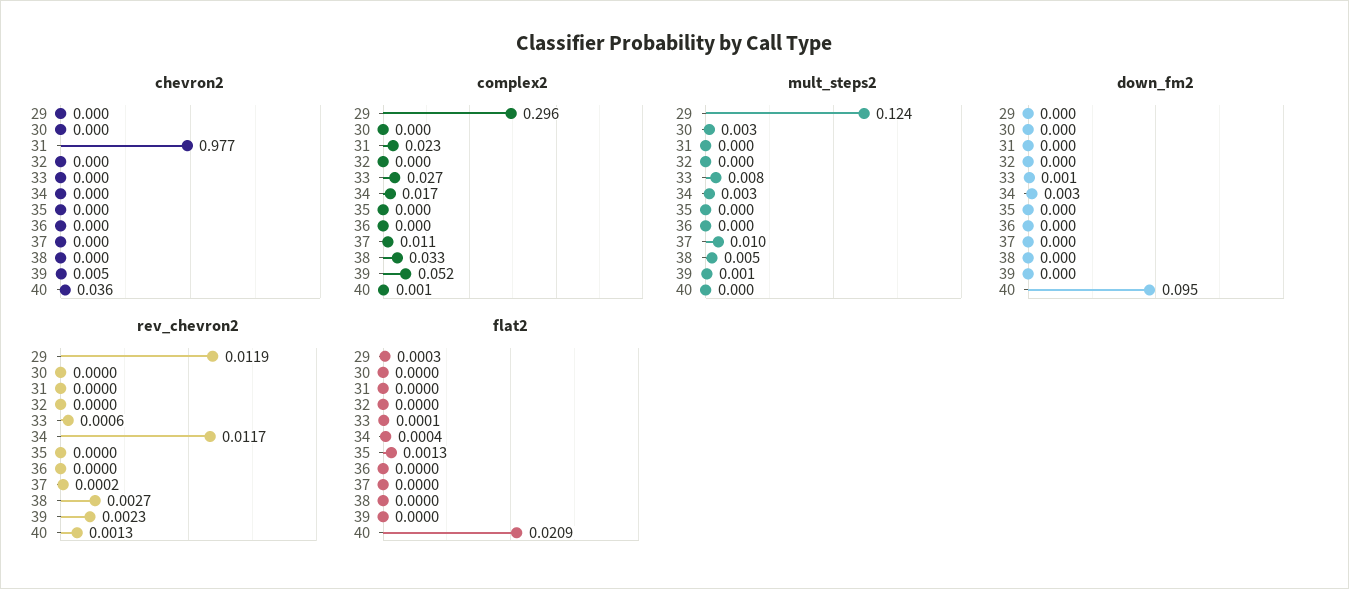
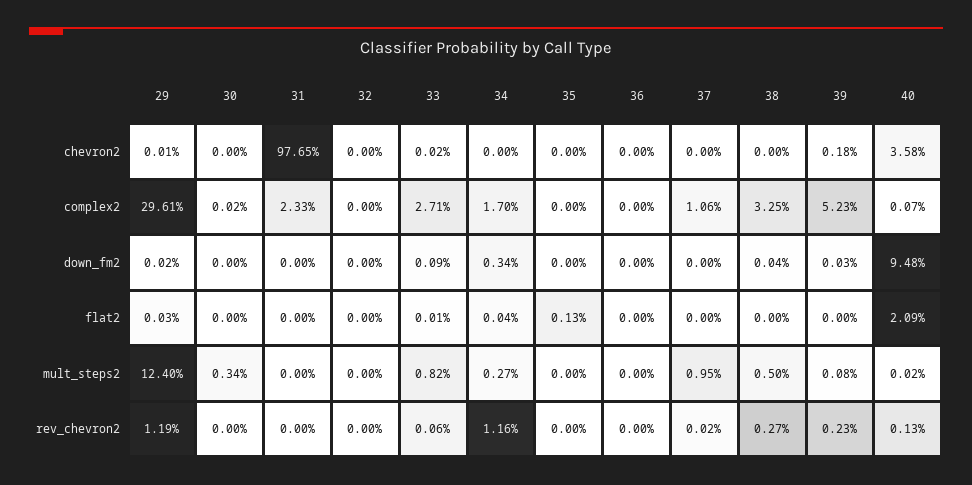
chevron2, 39: 0.005 -> 0.0018
rev_chevron2, 34: 0.0117 -> 0.0116

